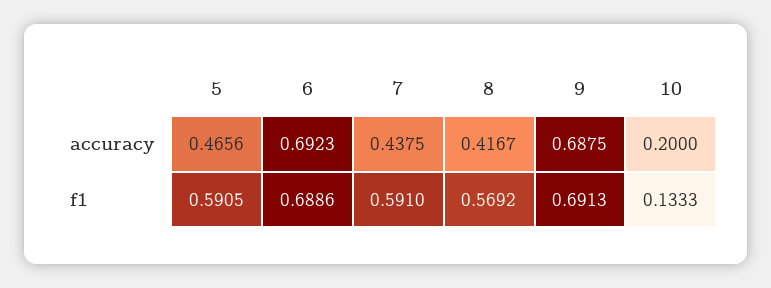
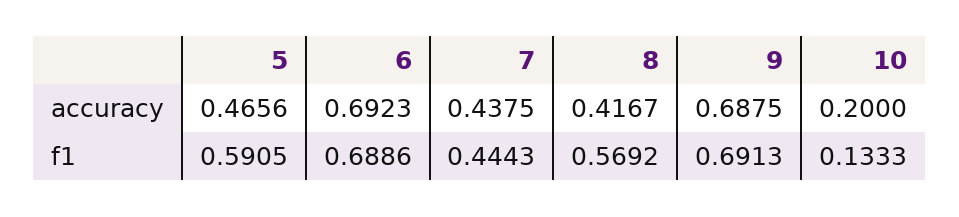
7, f1: 0.591 -> 0.4443

